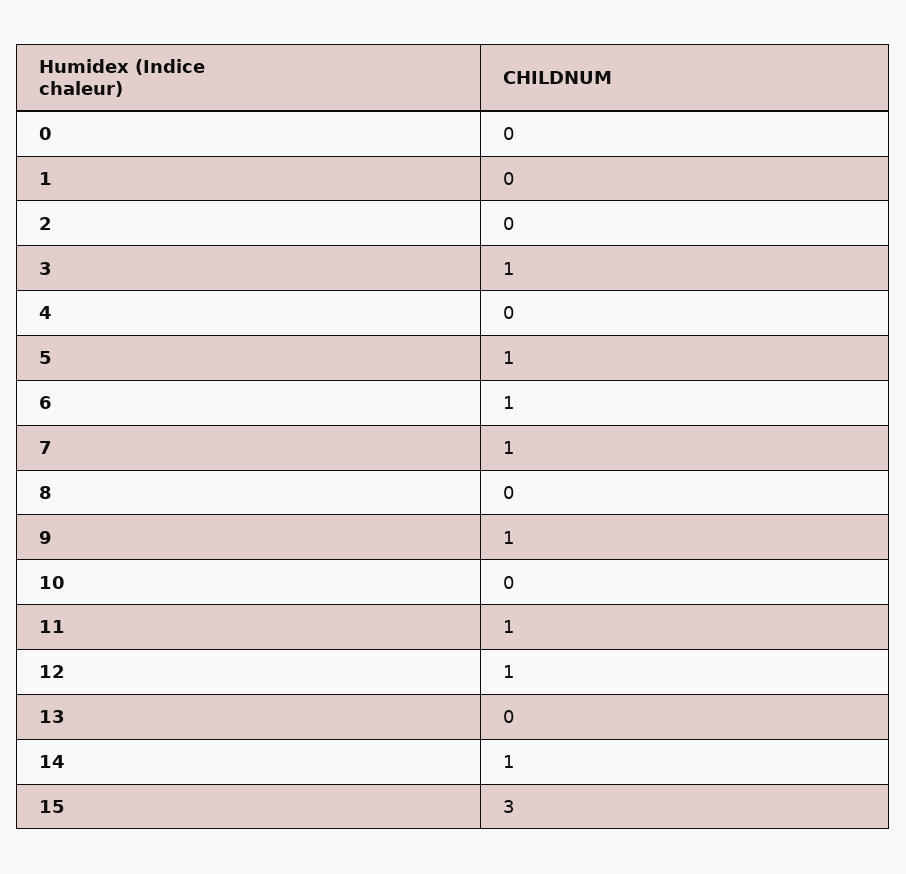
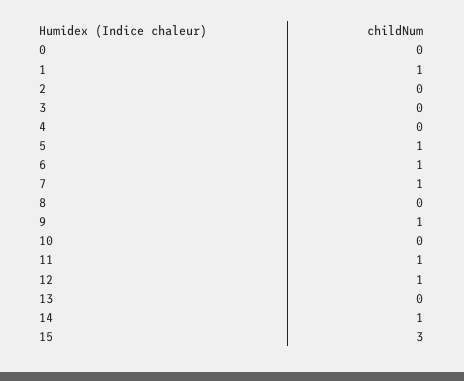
1: 0 -> 1
3: 1 -> 0

